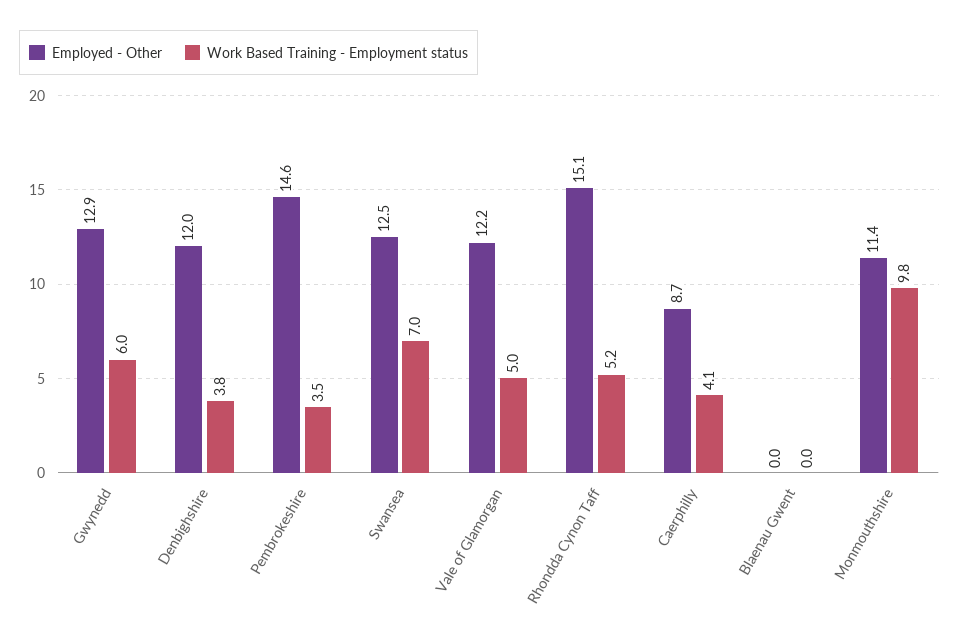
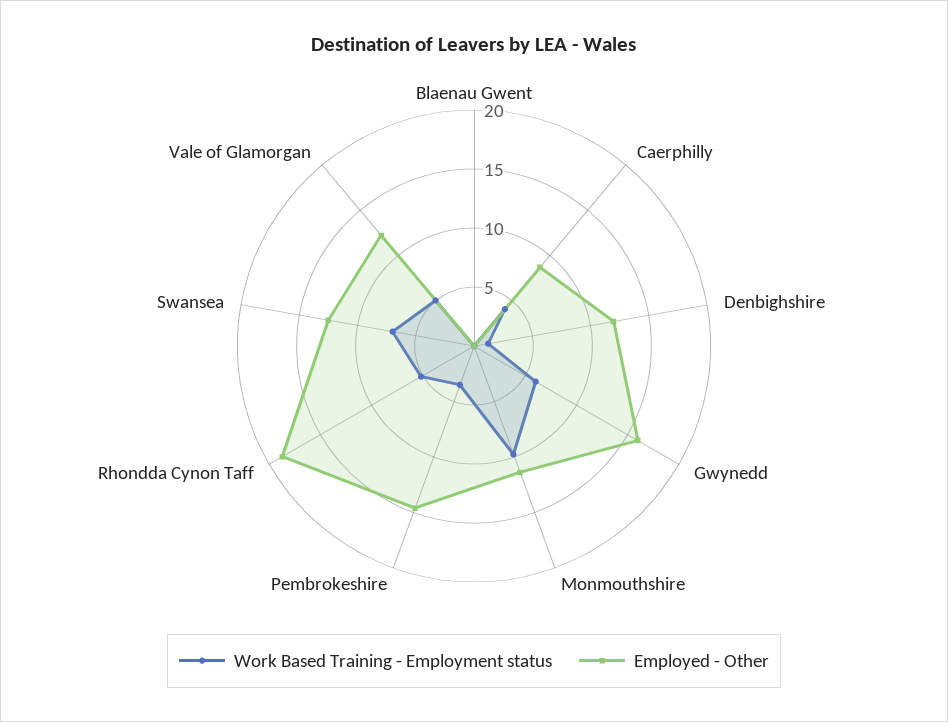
Employed - Other, Gwynedd: 12.9 -> 16
Work Based Training - Employment status, Denbighshire: 3.8 -> 1
Employed - Other, Rhondda Cynon Taff: 15.1 -> 19

